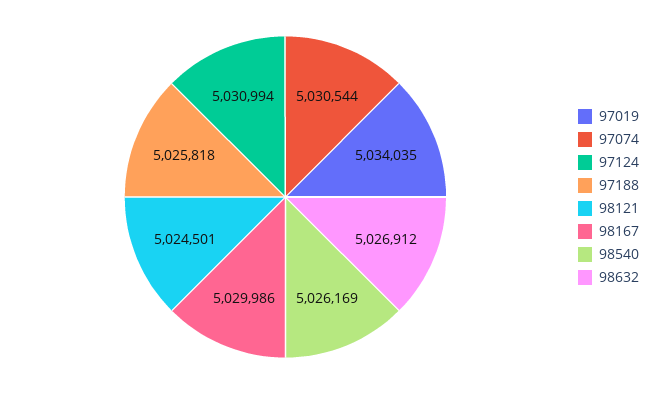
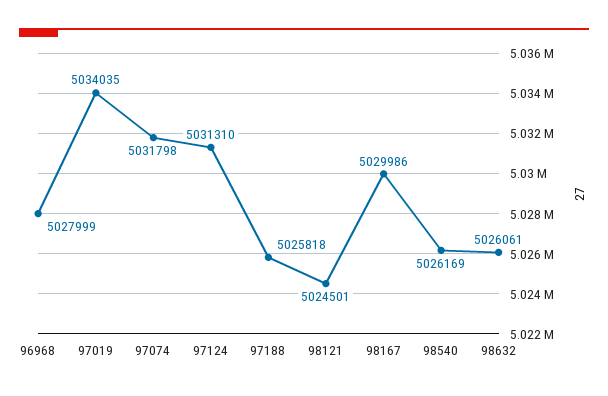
97074: 5030544 -> 5031798
97124: 5030994 -> 5031310
98632: 5026912 -> 5026061
96968: none -> 5027999

